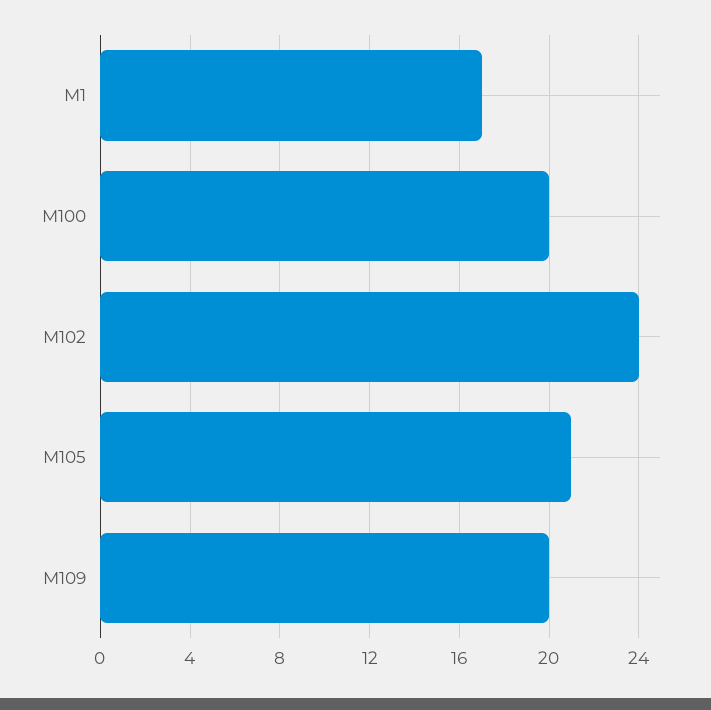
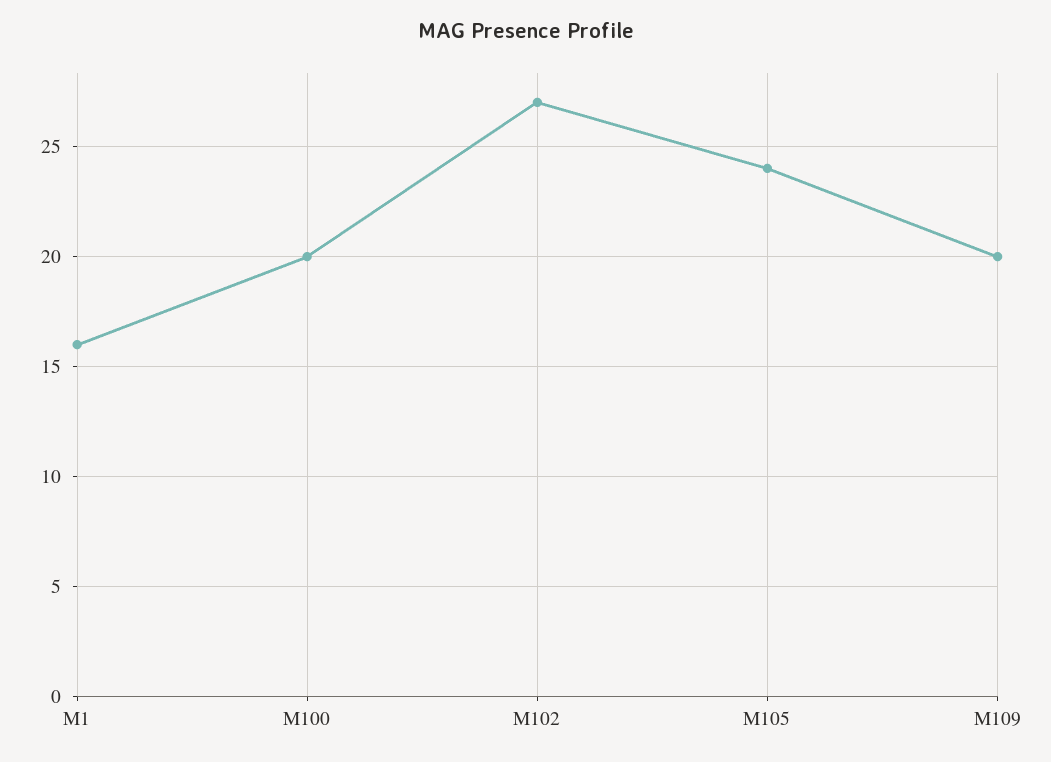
M1: 17 -> 16
M102: 24 -> 27
M105: 21 -> 24

